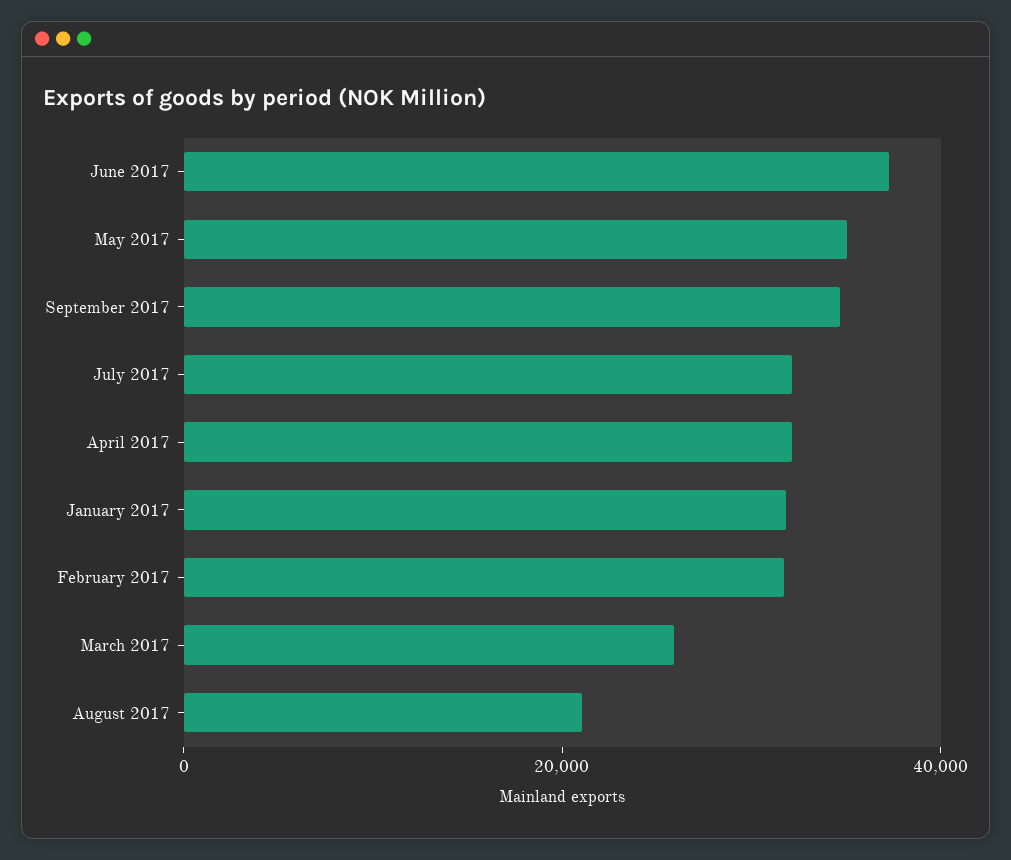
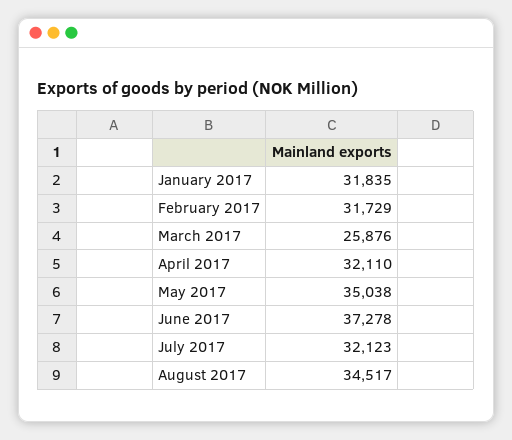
September 2017: 35000 -> none
August 2017: 20000 -> 34517

